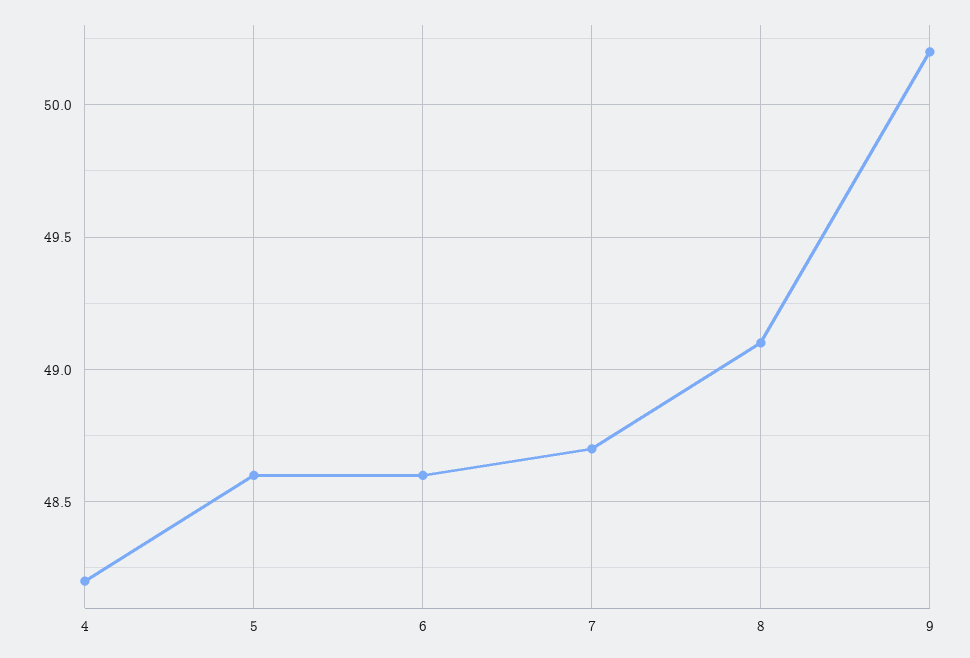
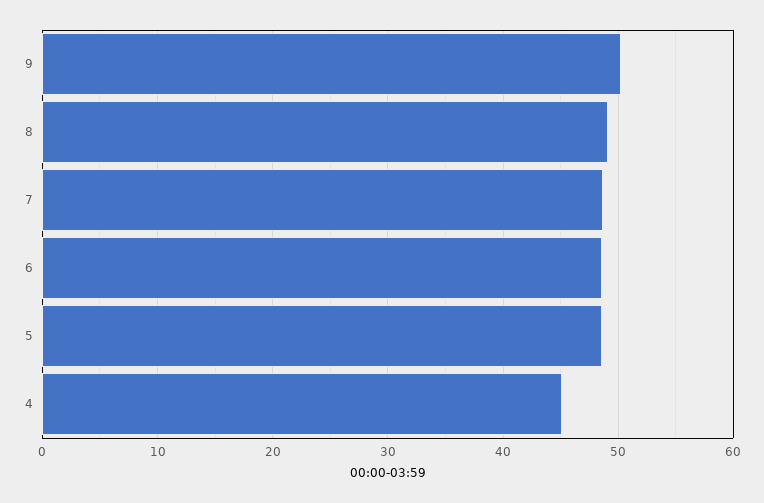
4: 48.2 -> 45

